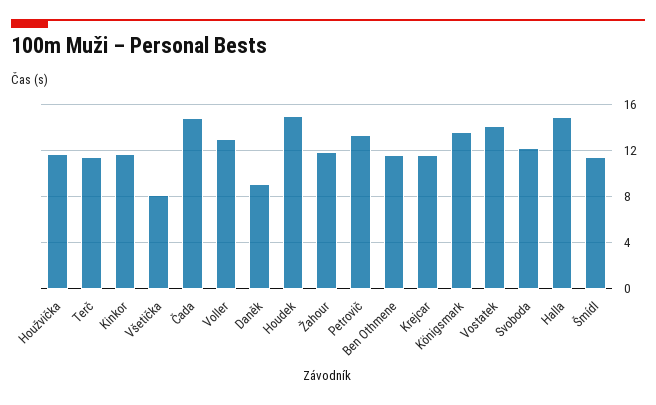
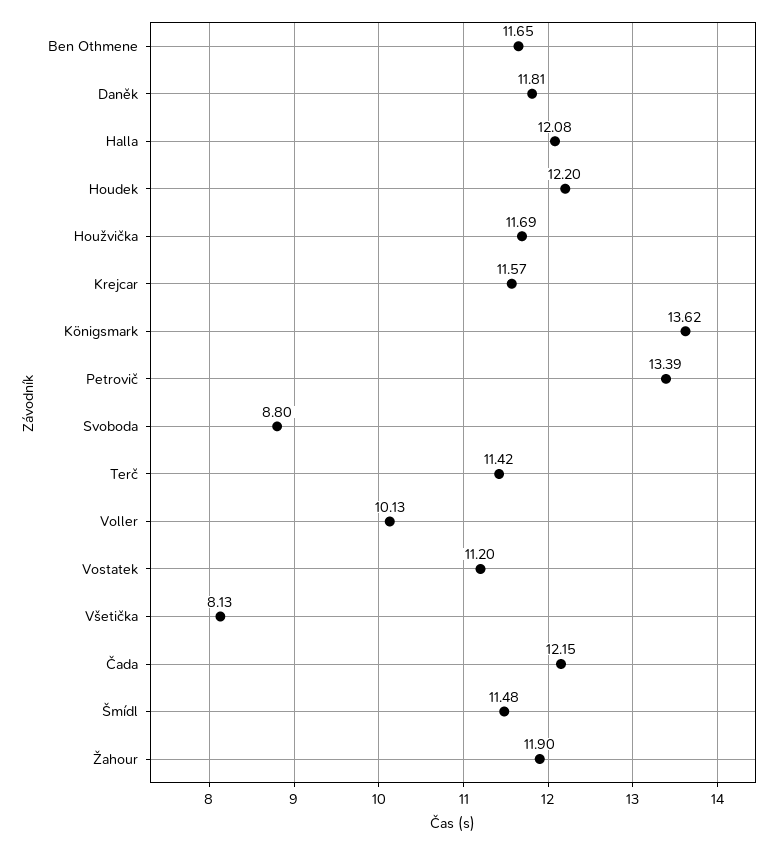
Kinkor: 12 -> none
Čada: 15 -> 12.15
Voller: 13 -> 10.13
Daněk: 9 -> 11.81
Houdek: 15 -> 12.2
Vostatek: 14 -> 11.2
Svoboda: 12 -> 8.8
Halla: 15 -> 12.08

